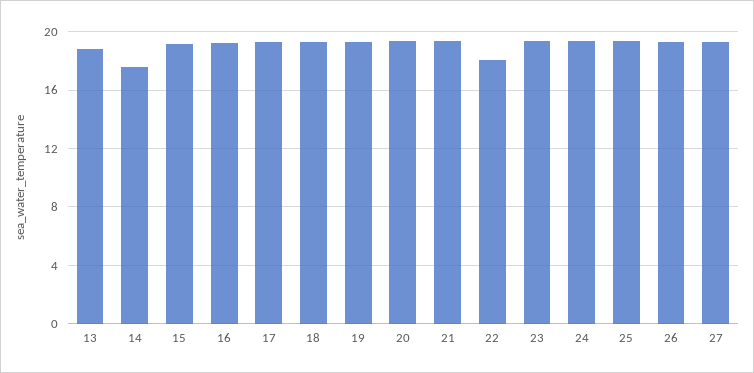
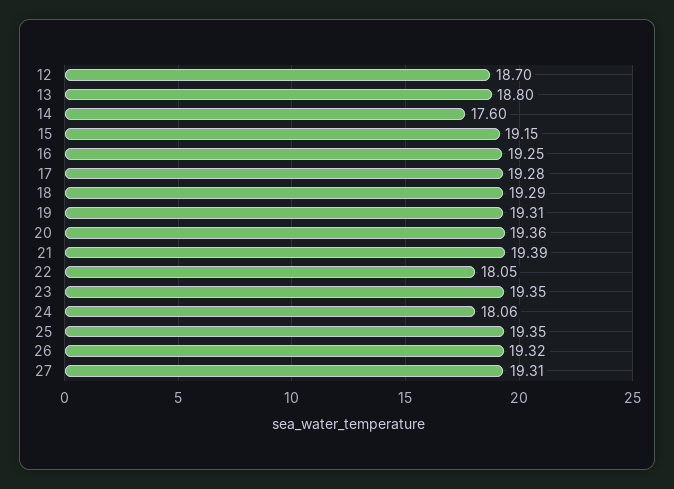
24: 19.5 -> 18.06
12: none -> 18.7

